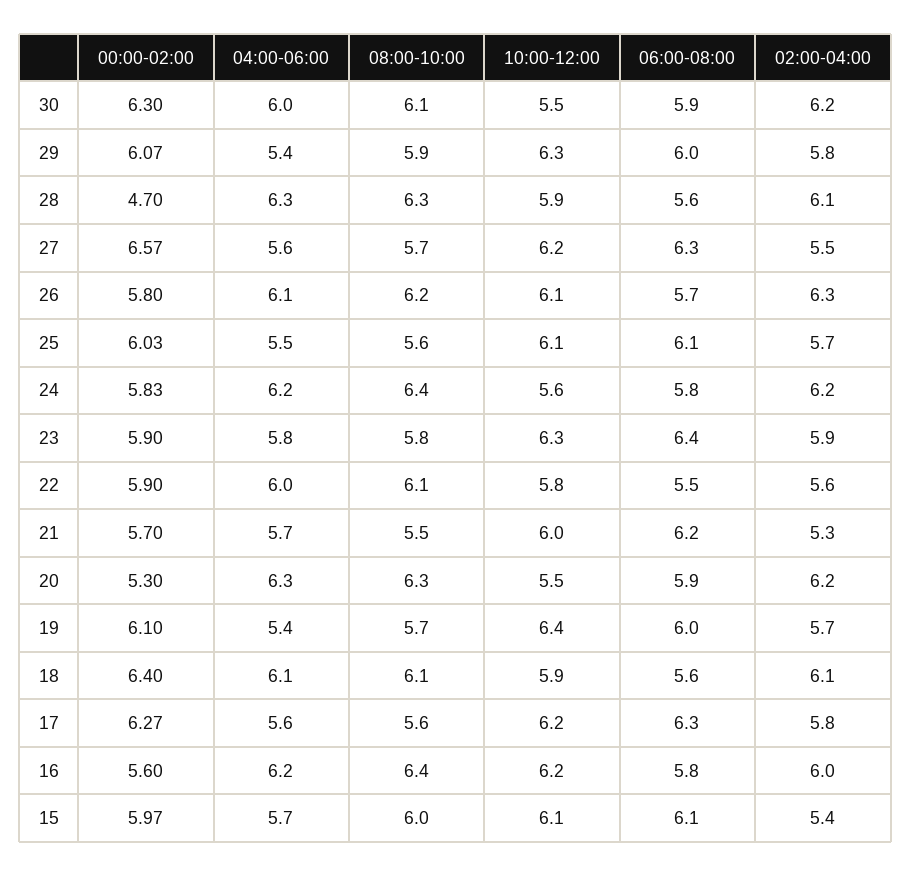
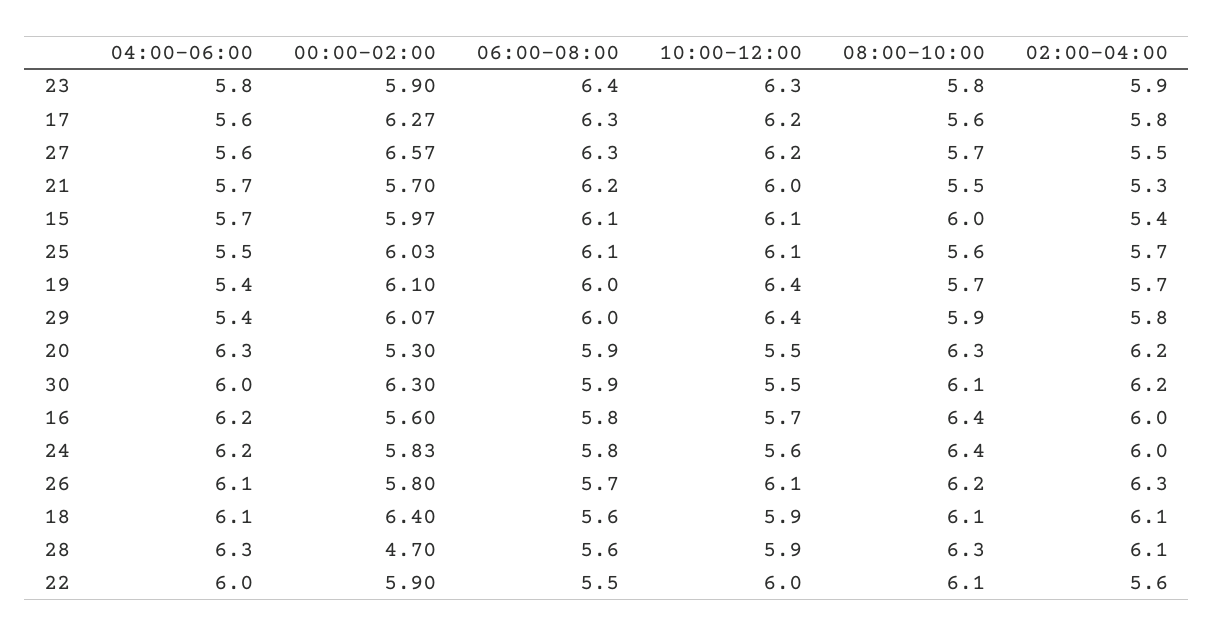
10:00-12:00, 29: 6.3 -> 6.4
02:00-04:00, 24: 6.2 -> 6
10:00-12:00, 22: 5.8 -> 6
10:00-12:00, 16: 6.2 -> 5.7

